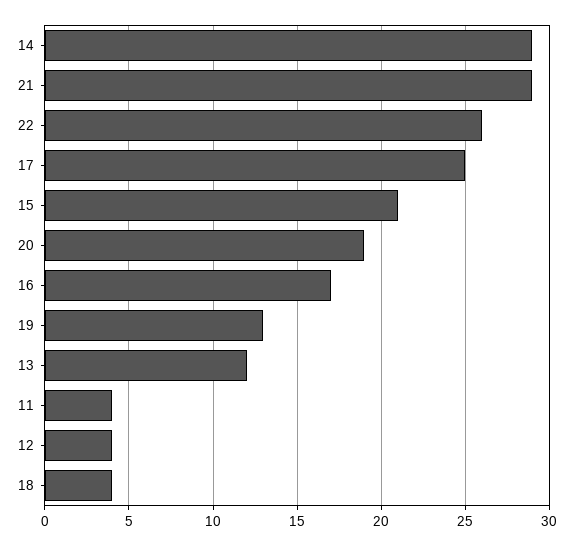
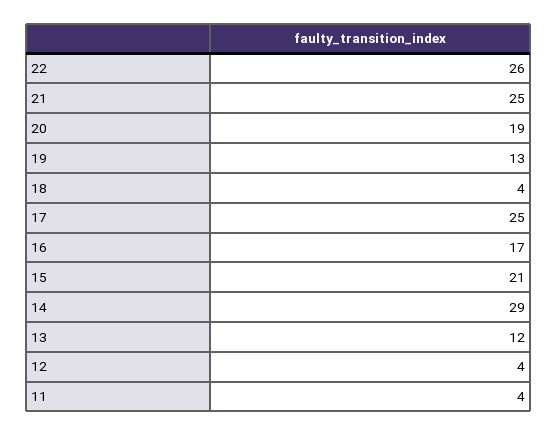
21: 29 -> 25

